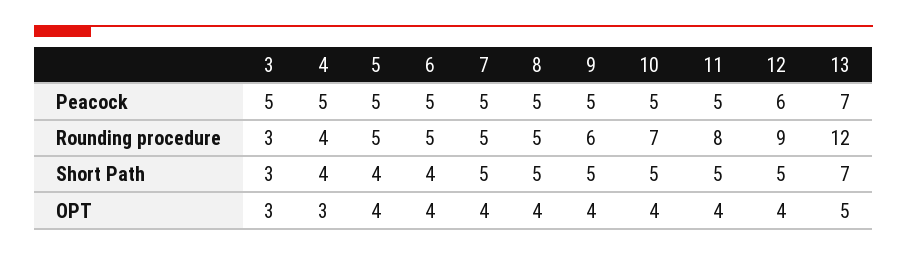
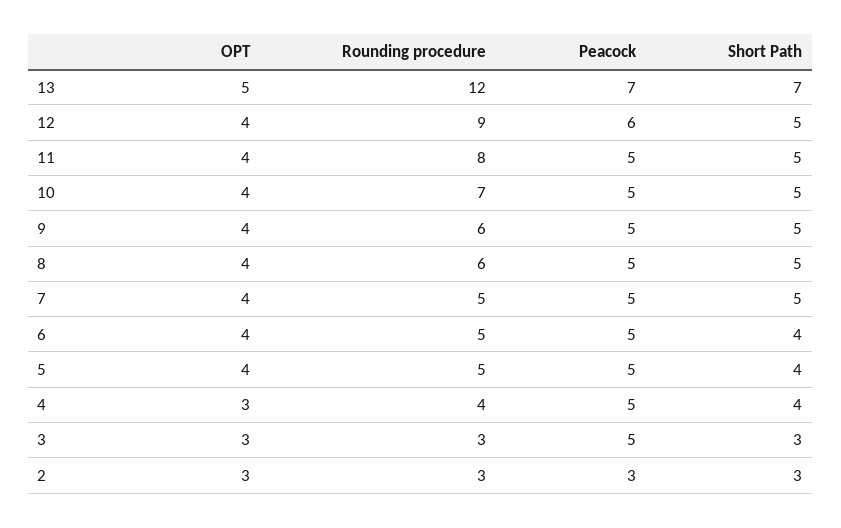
8, Rounding procedure: 5 -> 6
2, OPT: none -> 3
2, Rounding procedure: none -> 3
2, Peacock: none -> 3
2, Short Path: none -> 3

